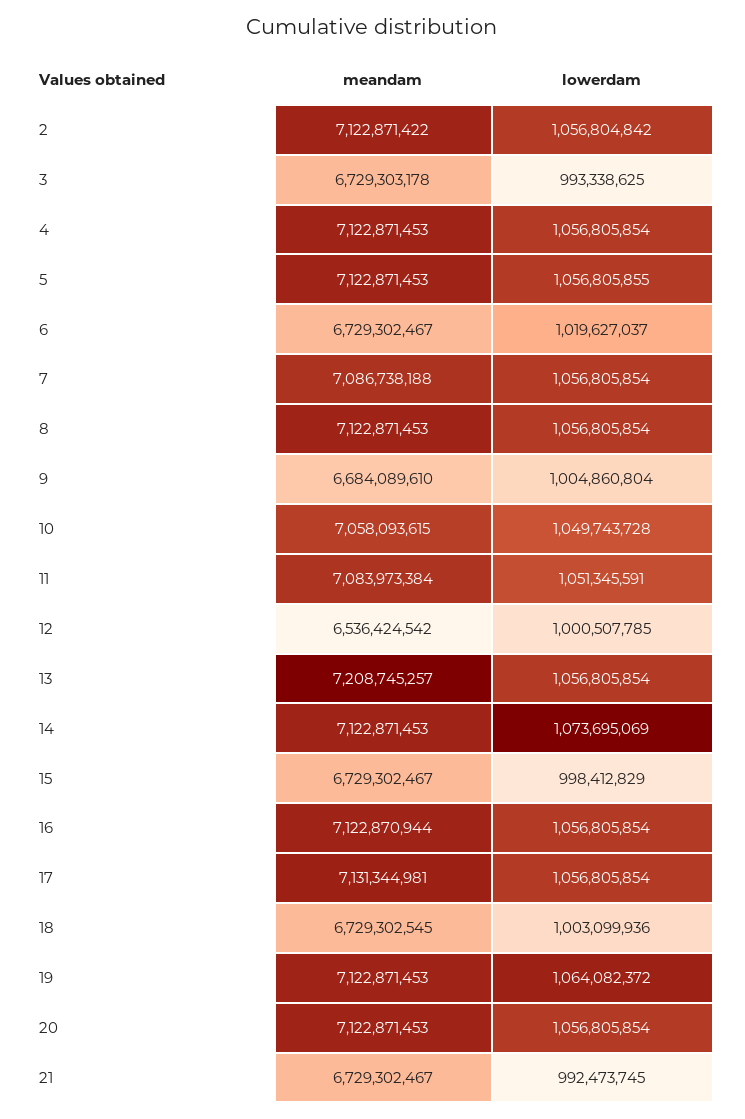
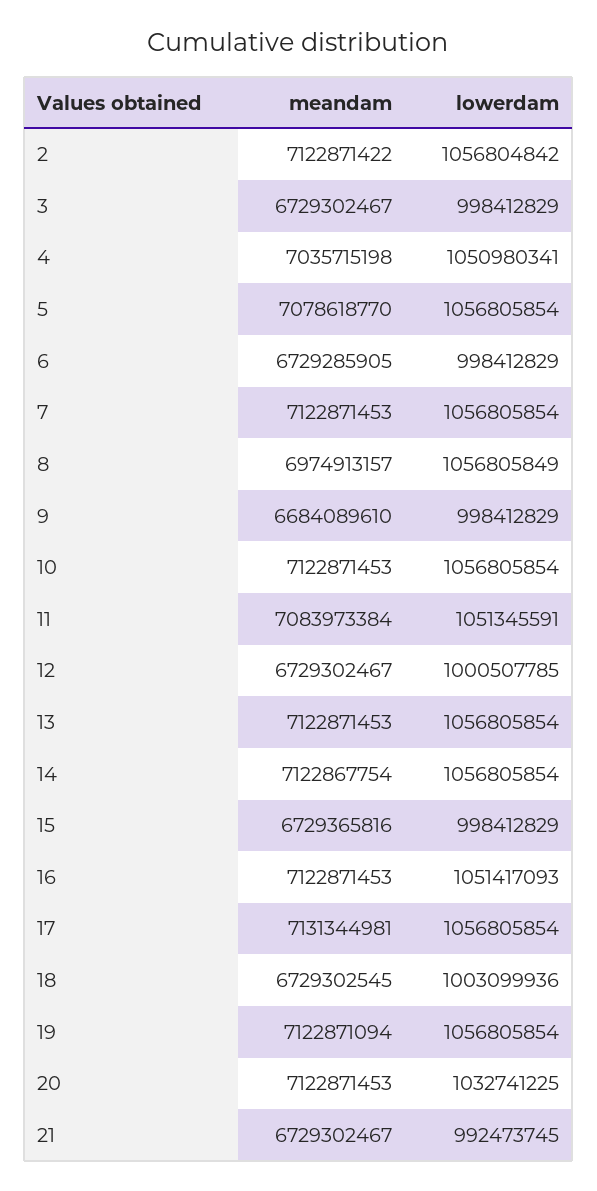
meandam, 3: 6729303178 -> 6729302467
lowerdam, 3: 993338625 -> 998412829
meandam, 4: 7122871453 -> 7035715198
lowerdam, 4: 1056805854 -> 1050980341
meandam, 5: 7122871453 -> 7078618770
lowerdam, 5: 1056805855 -> 1056805854
meandam, 6: 6729302467 -> 6729285905
lowerdam, 6: 1019627037 -> 998412829
meandam, 7: 7086738188 -> 7122871453
meandam, 8: 7122871453 -> 6974913157
lowerdam, 8: 1056805854 -> 1056805849
lowerdam, 9: 1004860804 -> 998412829
meandam, 10: 7058093615 -> 7122871453
lowerdam, 10: 1049743728 -> 1056805854
meandam, 12: 6536424542 -> 6729302467
meandam, 13: 7208745257 -> 7122871453
meandam, 14: 7122871453 -> 7122867754
lowerdam, 14: 1073695069 -> 1056805854
meandam, 15: 6729302467 -> 6729365816
meandam, 16: 7122870944 -> 7122871453
lowerdam, 16: 1056805854 -> 1051417093
meandam, 19: 7122871453 -> 7122871094
lowerdam, 19: 1064082372 -> 1056805854
lowerdam, 20: 1056805854 -> 1032741225

